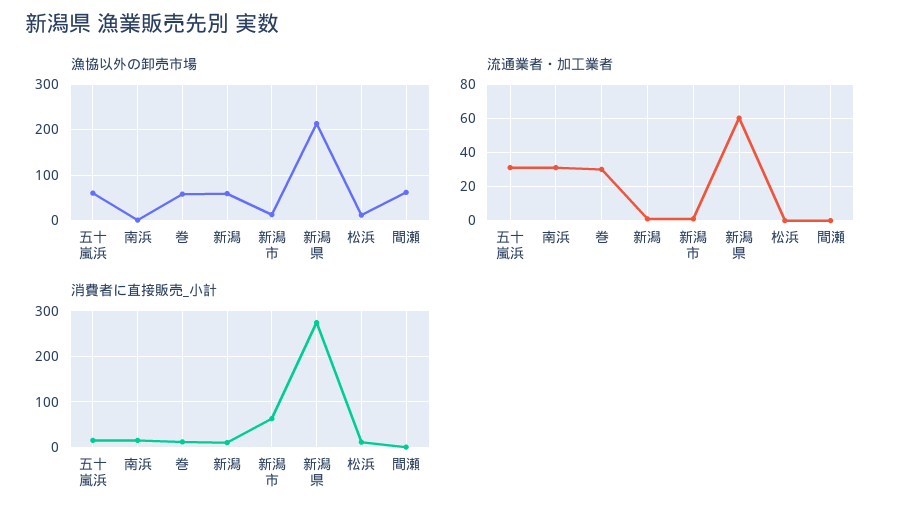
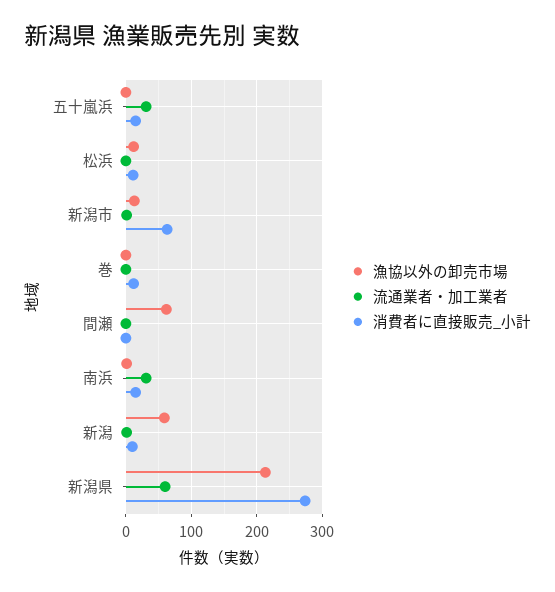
漁協以外の卸売市場, 五十嵐浜: 60 -> 0
漁協以外の卸売市場, 巻: 60 -> 0
流通業者・加工業者, 巻: 30 -> 0

